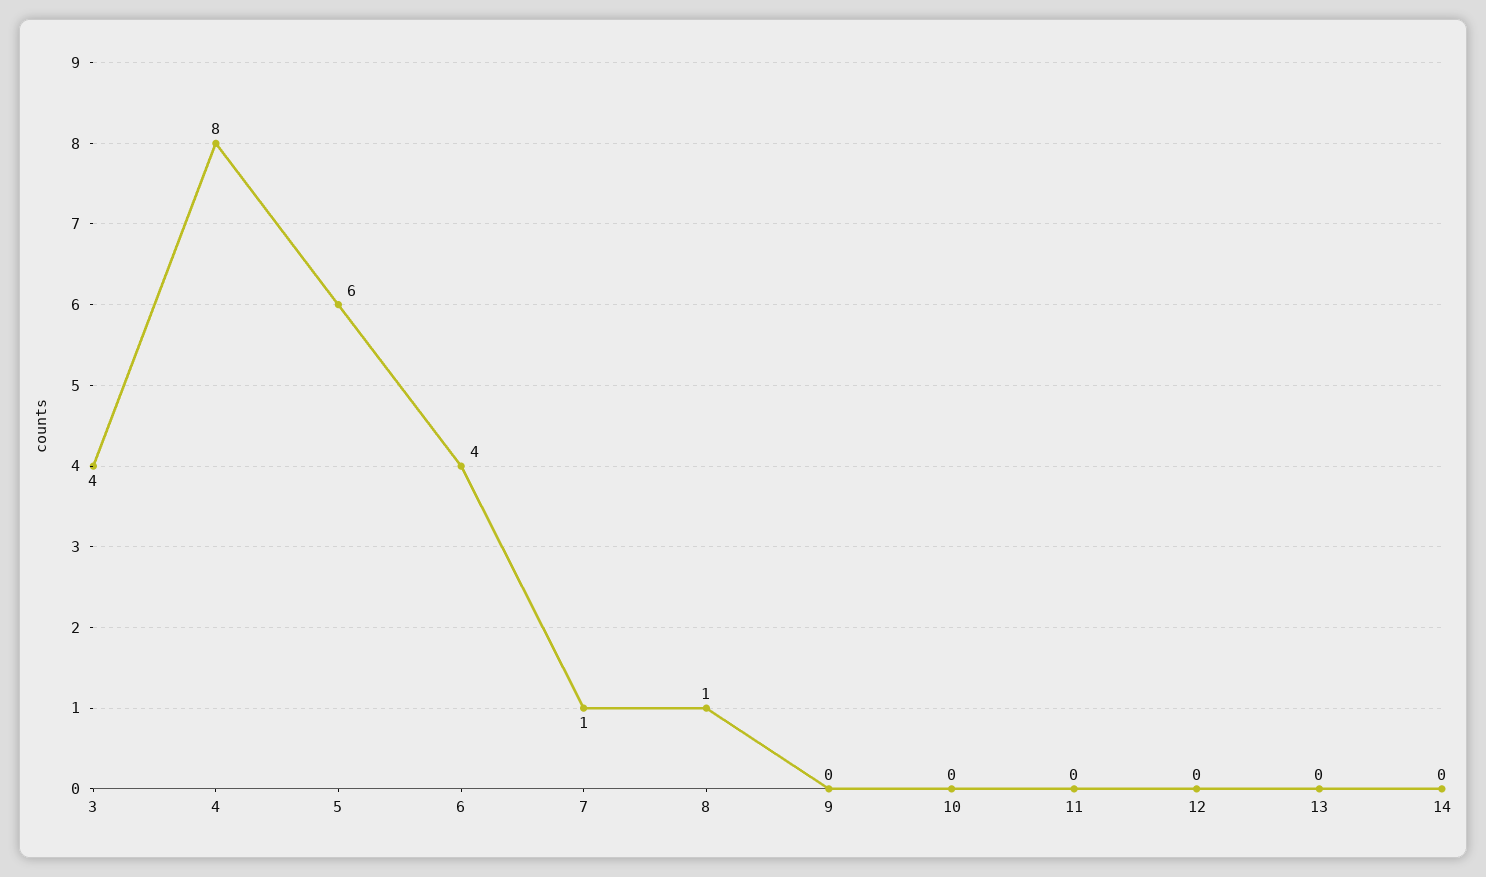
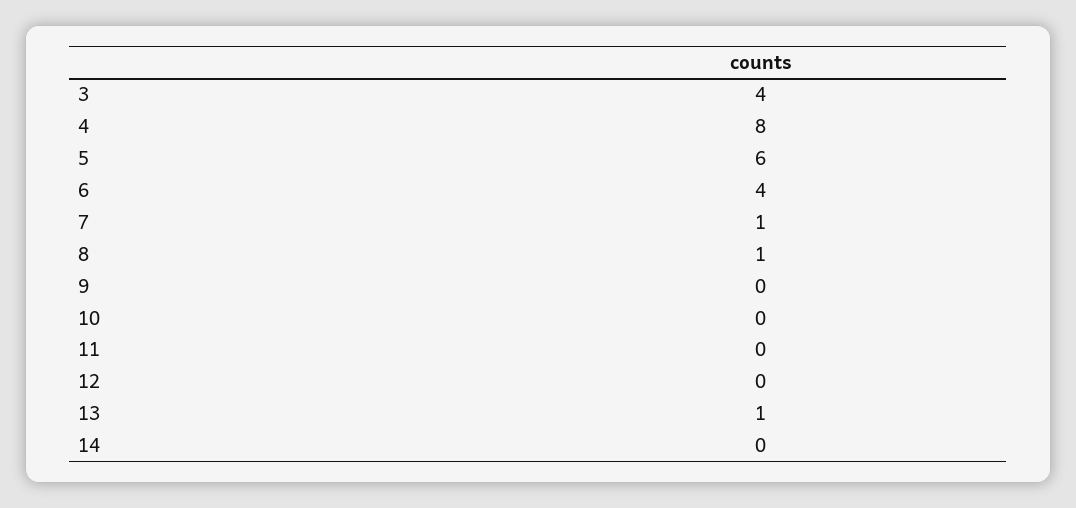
13: 0 -> 1

